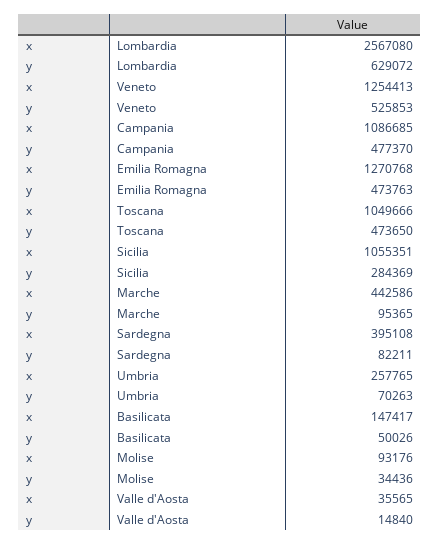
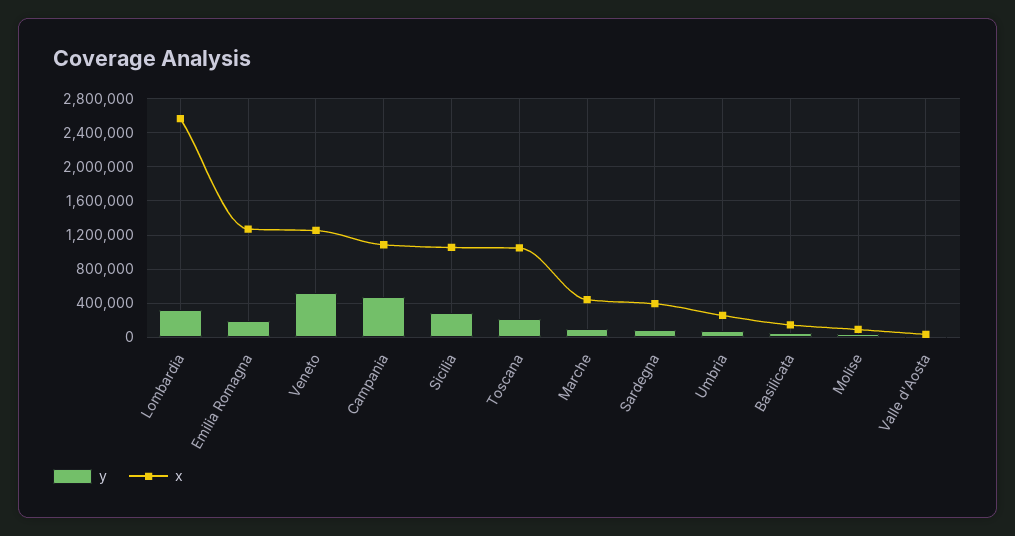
y, Lombardia: 629072 -> 300000
y, Emilia Romagna: 473763 -> 200000
y, Toscana: 473650 -> 200000

